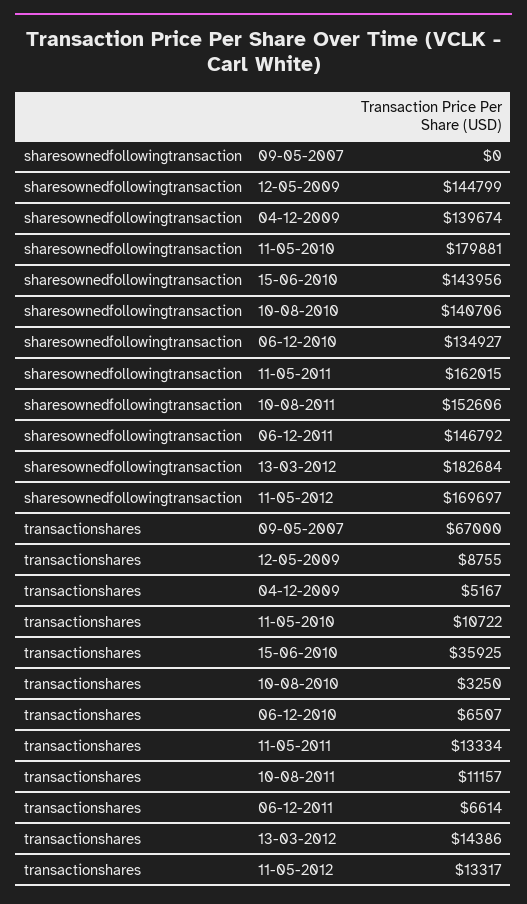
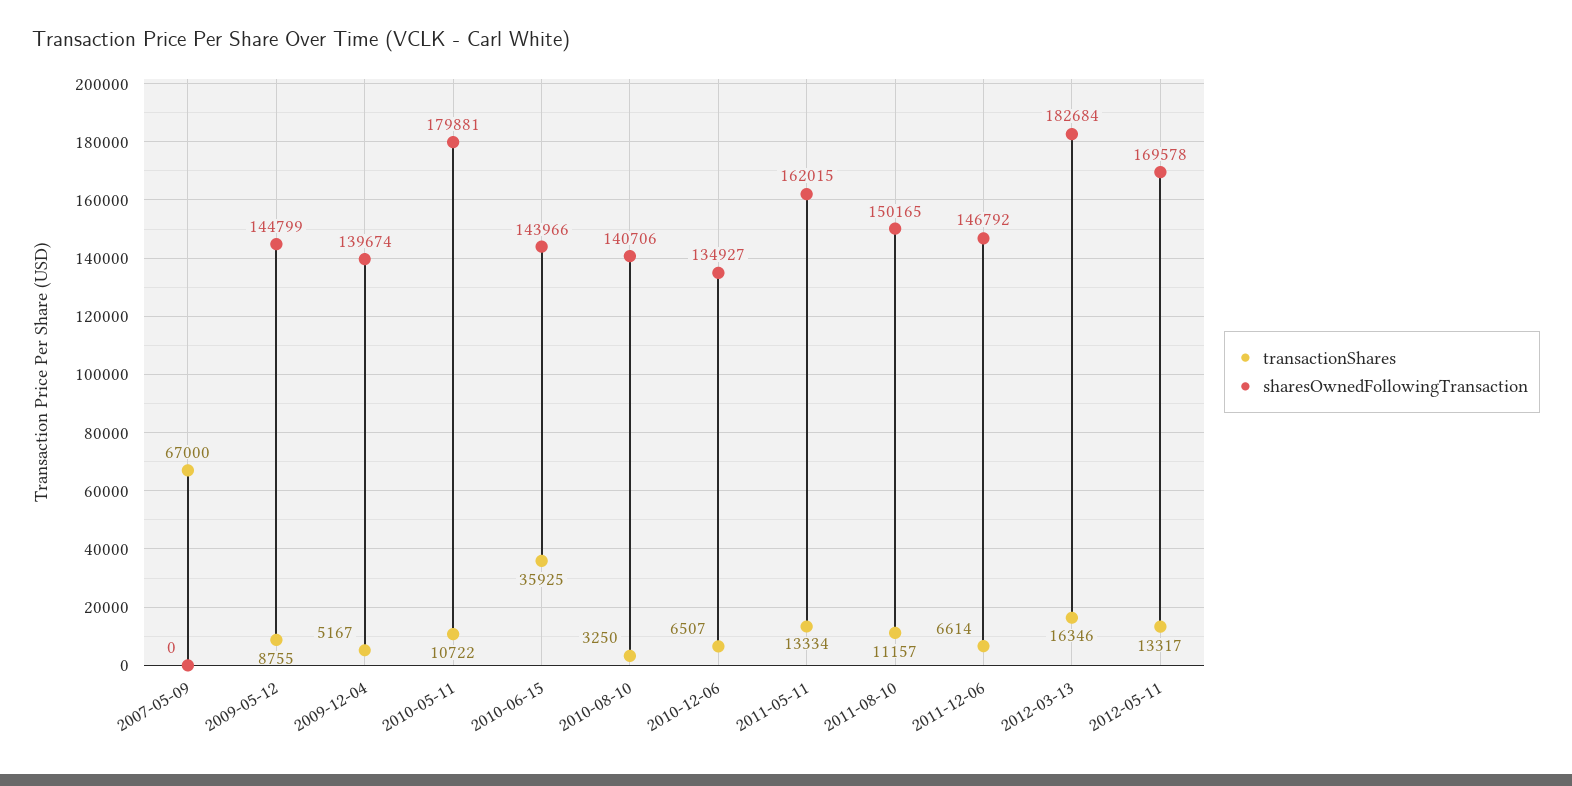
sharesownedfollowingtransaction, 15-06-2010: 143956 -> 143966
sharesownedfollowingtransaction, 10-08-2011: 152606 -> 150165
sharesownedfollowingtransaction, 11-05-2012: 169697 -> 169578
transactionshares, 13-03-2012: 14386 -> 16346

